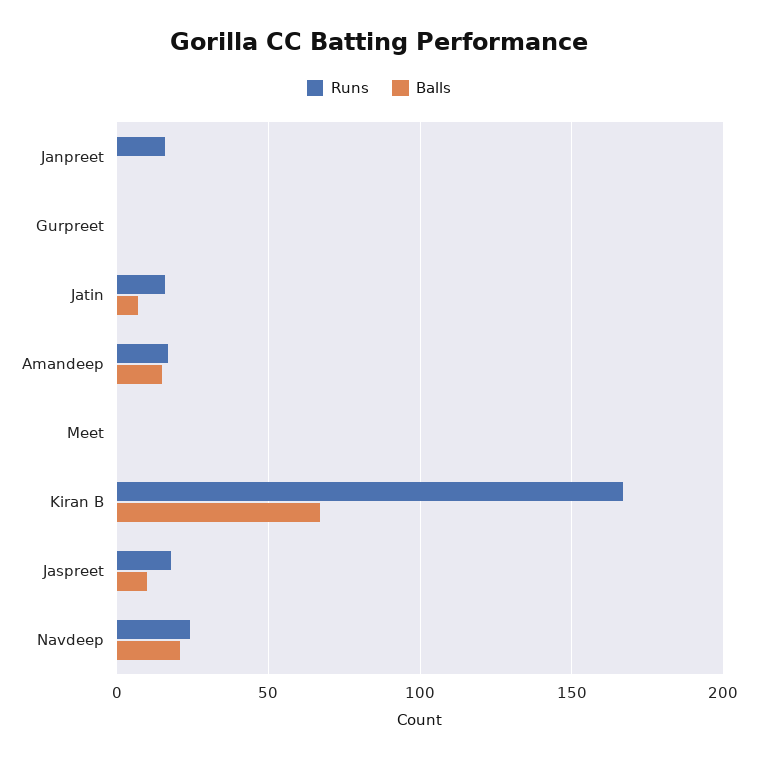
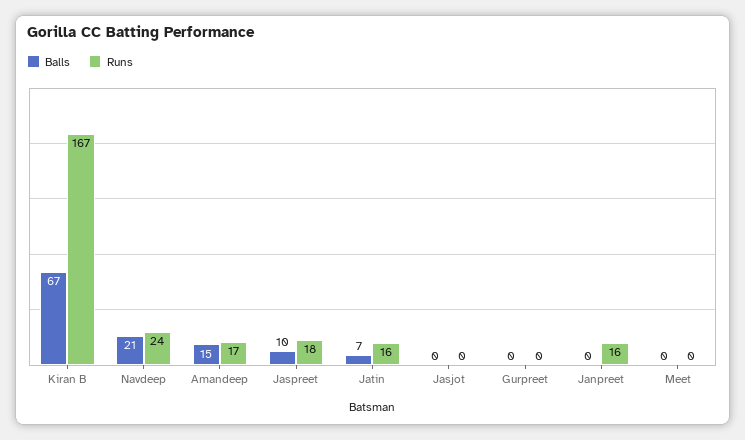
Balls, Jasjot: none -> 0
Runs, Jasjot: none -> 0

